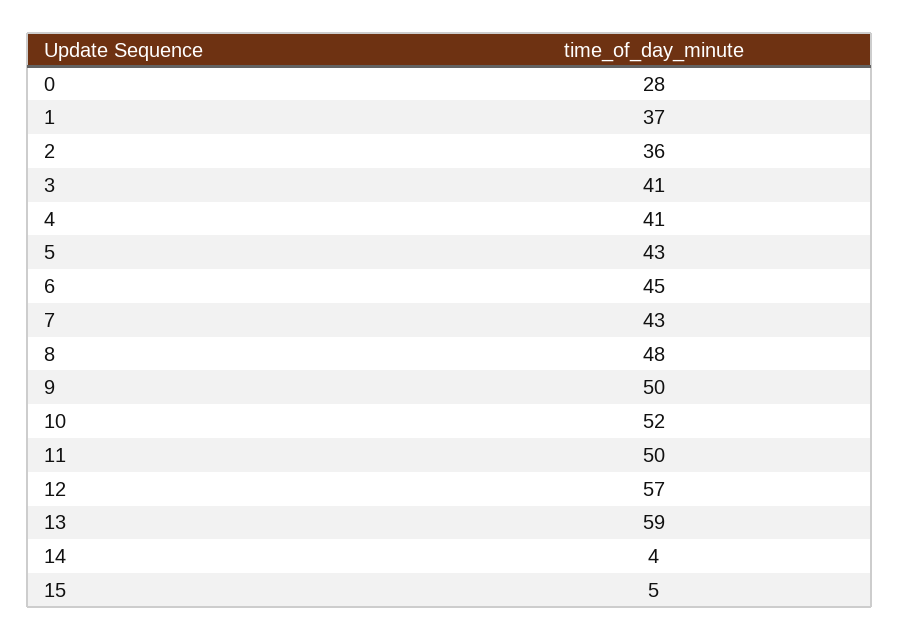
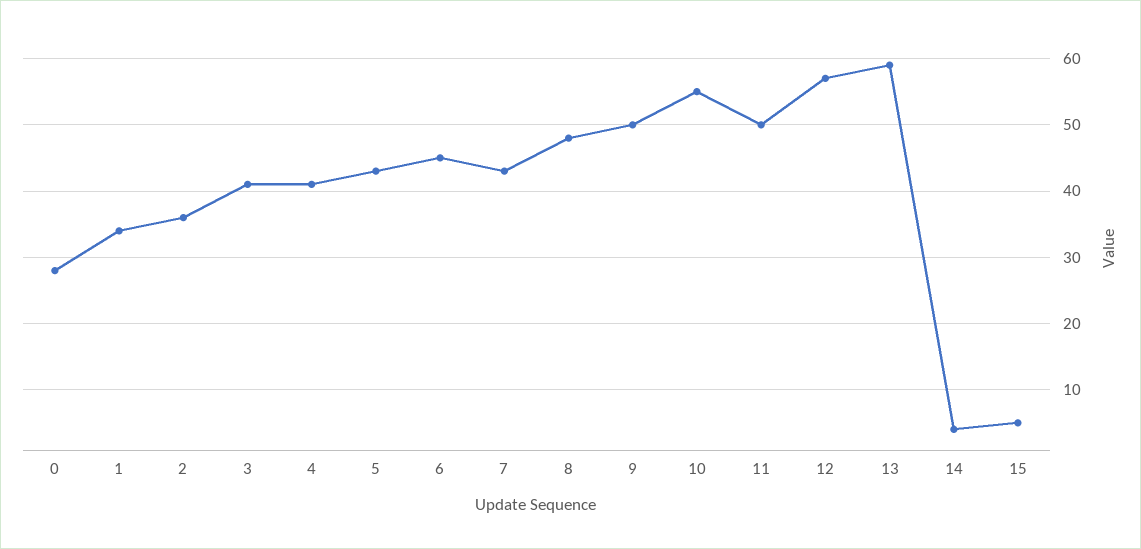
1: 37 -> 34
10: 52 -> 55

